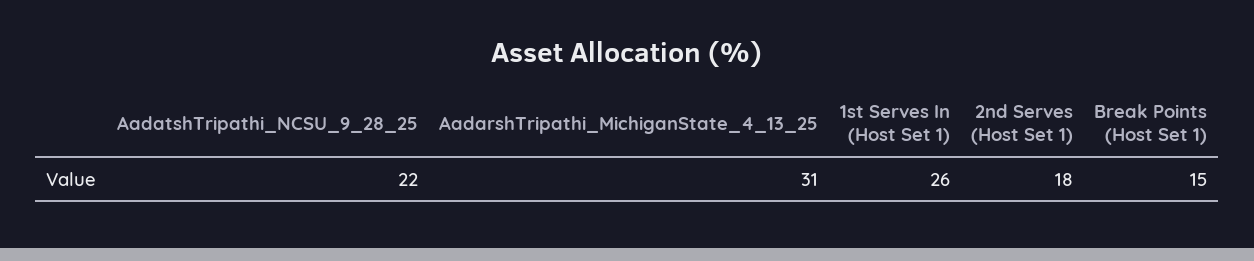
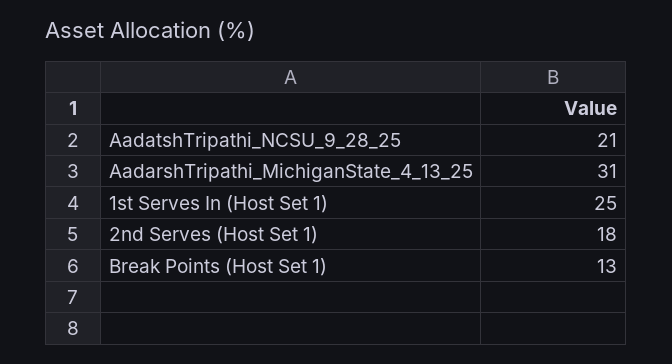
AadatshTripathi_NCSU_9_28_25: 22 -> 21
1st Serves In (Host Set 1): 26 -> 25
Break Points (Host Set 1): 15 -> 13

